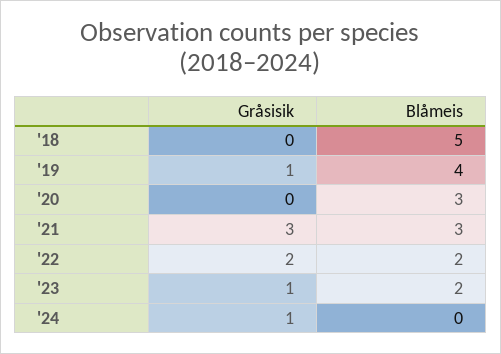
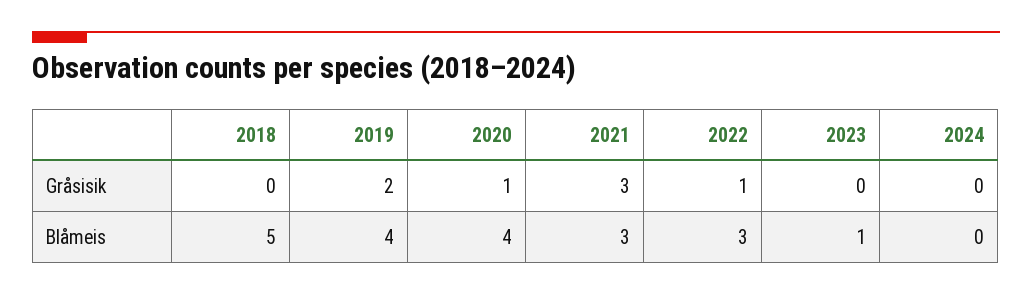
Gråsisik, '19: 1 -> 2
Gråsisik, '20: 0 -> 1
Blåmeis, '20: 3 -> 4
Gråsisik, '22: 2 -> 1
Blåmeis, '22: 2 -> 3
Gråsisik, '23: 1 -> 0
Blåmeis, '23: 2 -> 1
Gråsisik, '24: 1 -> 0

